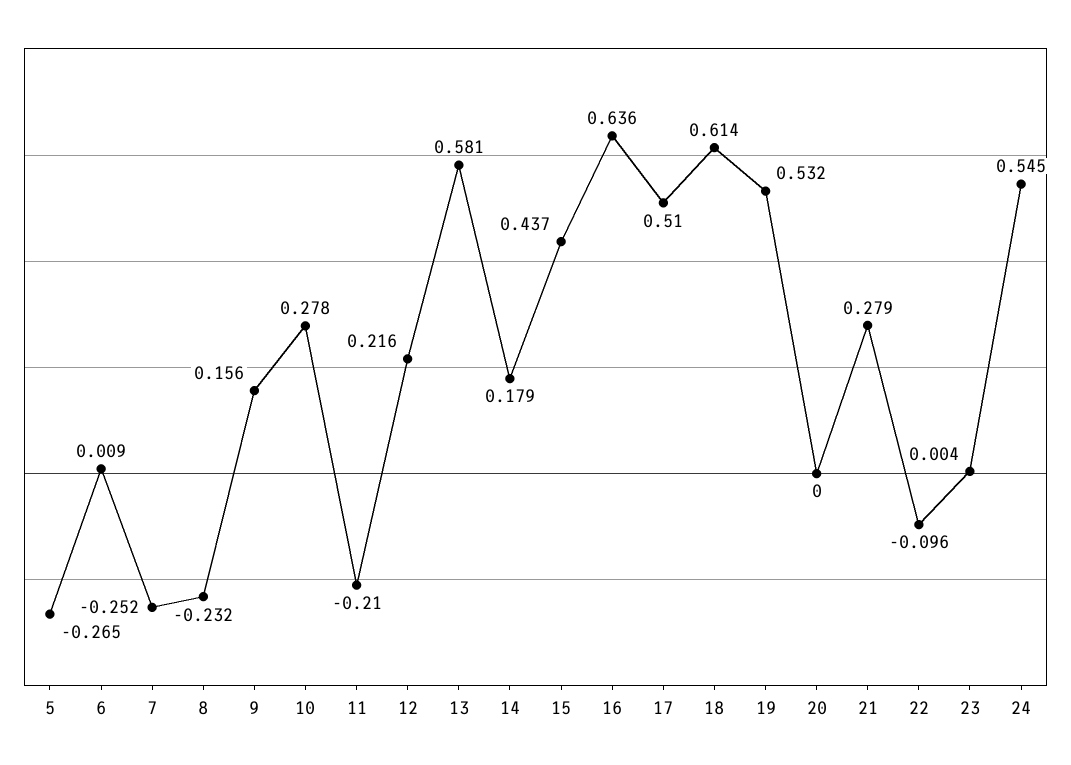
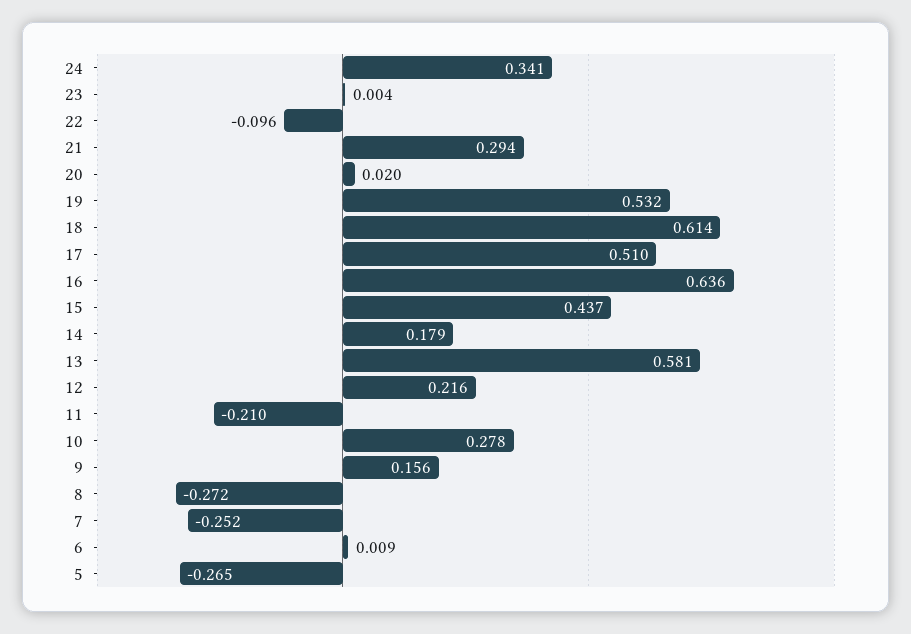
8: -0.232 -> -0.272
20: 0 -> 0.02
21: 0.279 -> 0.294
24: 0.545 -> 0.341

